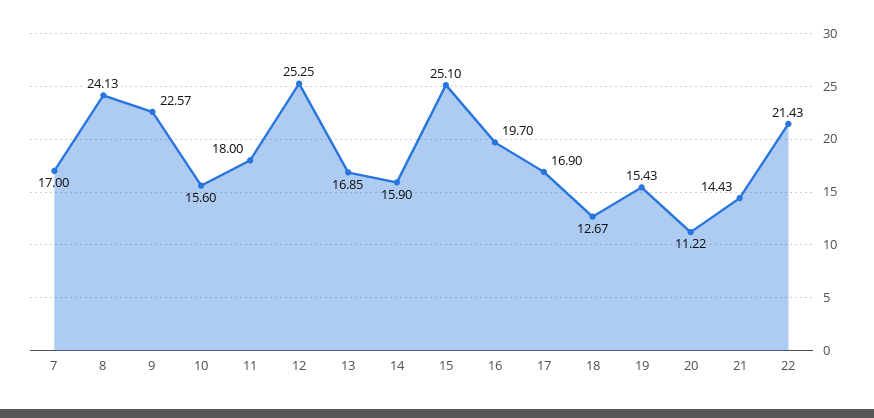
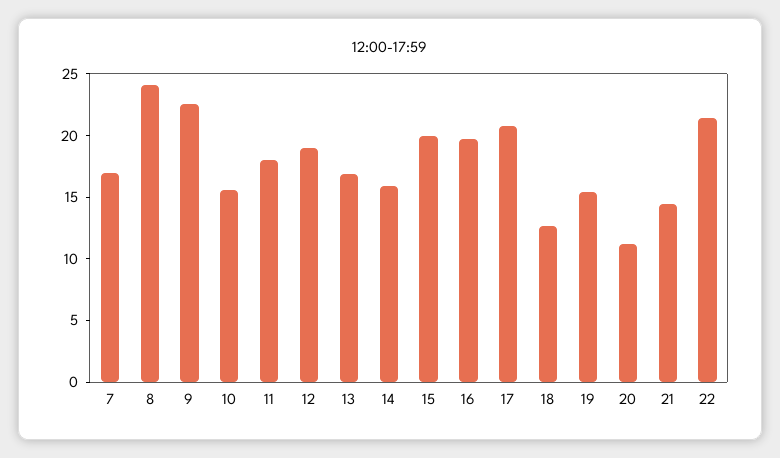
12: 25.25 -> 19
15: 25.1 -> 20
17: 16.9 -> 21

